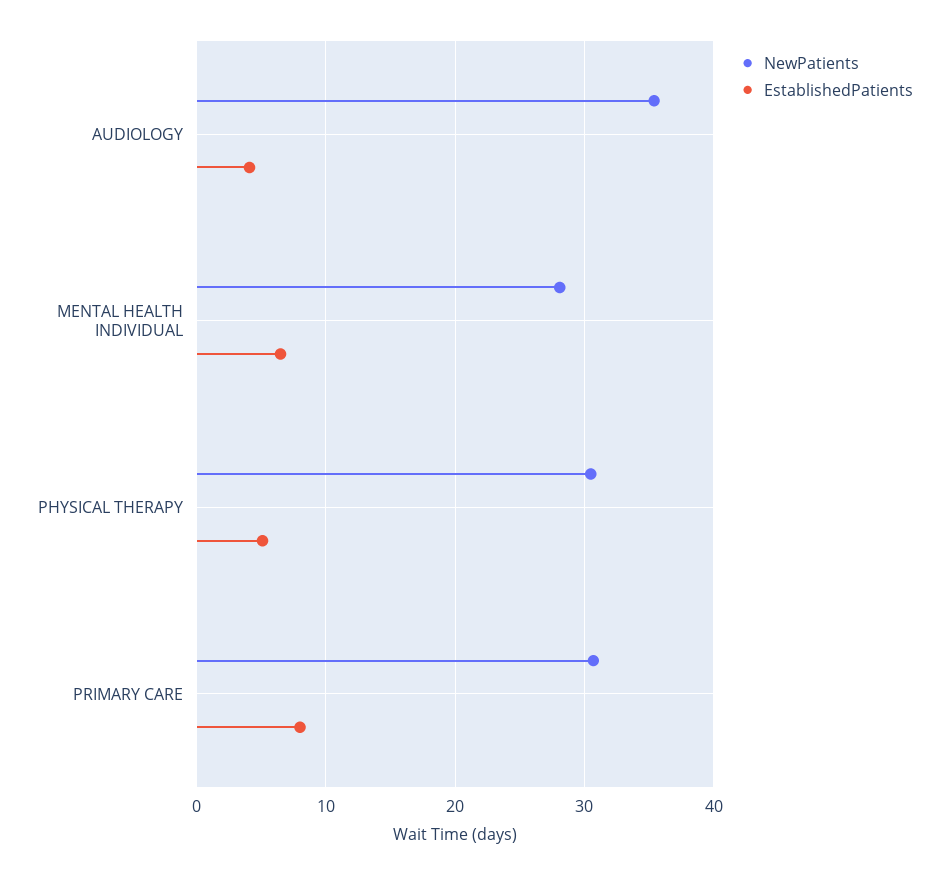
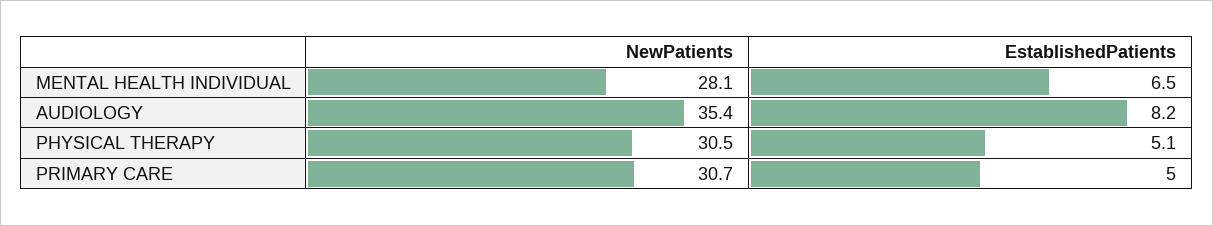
EstablishedPatients, AUDIOLOGY: 4 -> 8.2
EstablishedPatients, PRIMARY CARE: 8 -> 5

